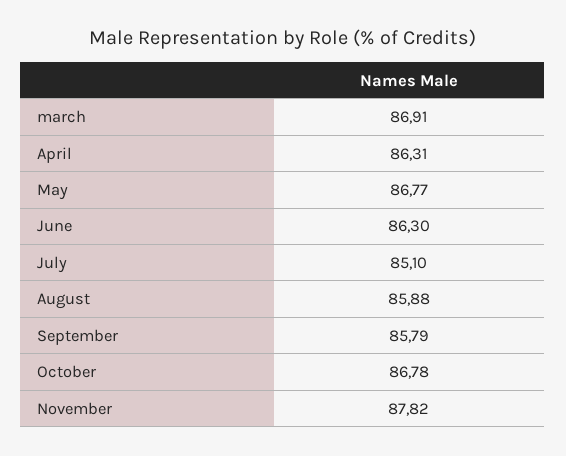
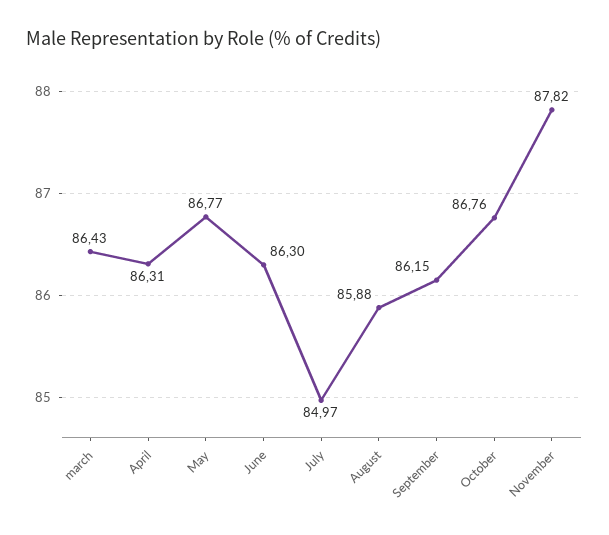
march: 86.91 -> 86.43
July: 85.1 -> 84.97
September: 85.79 -> 86.15
October: 86.78 -> 86.76

